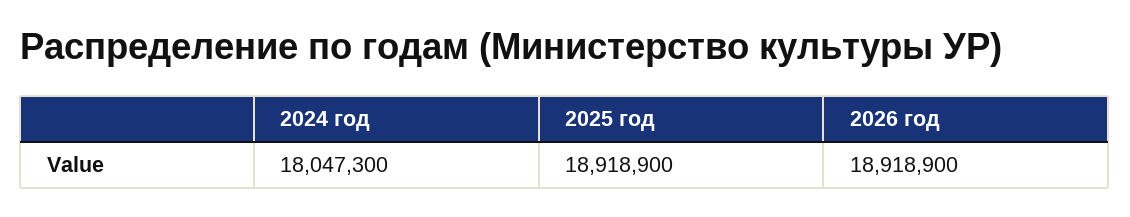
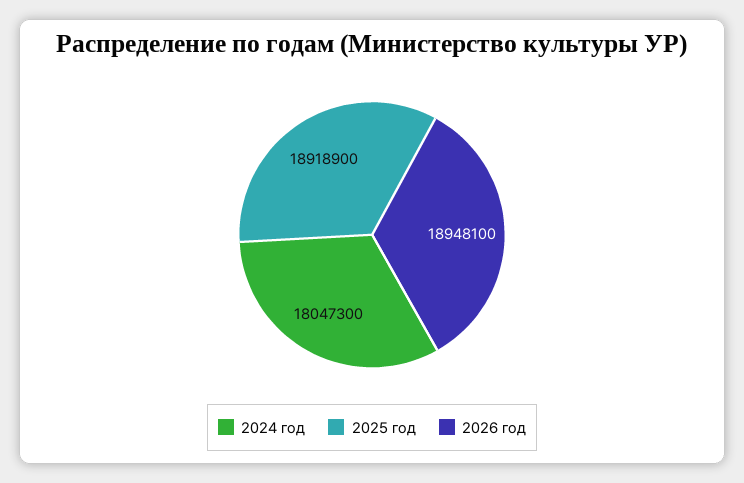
2026 год: 18918900 -> 18948100

